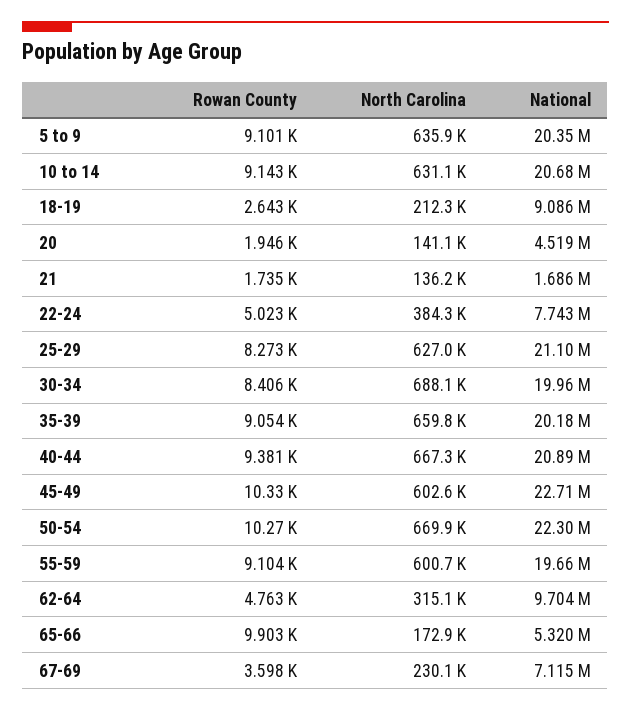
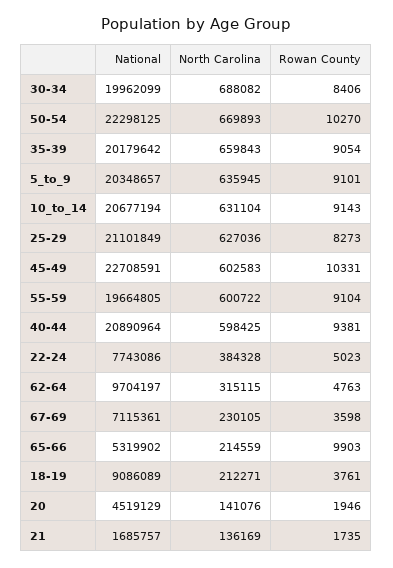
Rowan County, 18-19: 2643 -> 3761
North Carolina, 40-44: 667300 -> 598425
North Carolina, 65-66: 172900 -> 214559

